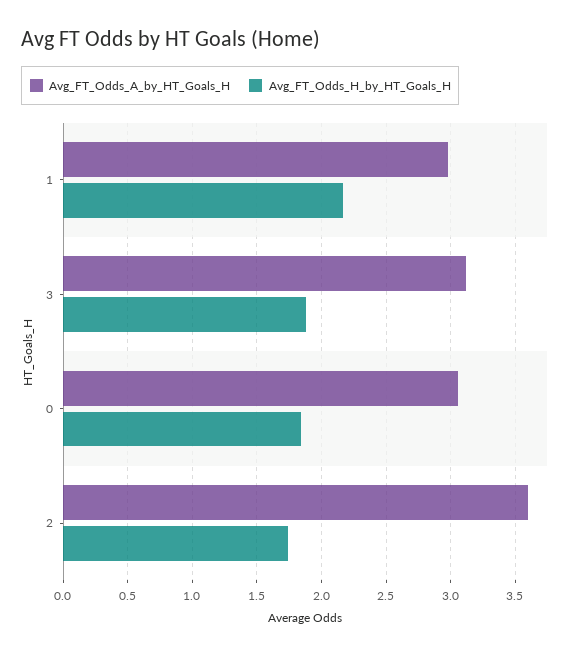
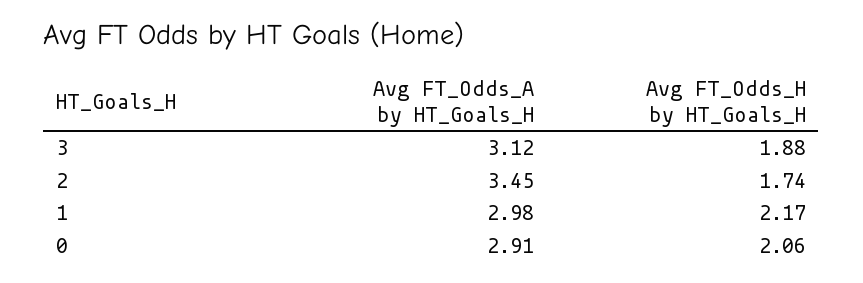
Avg_FT_Odds_A_by_HT_Goals_H, 0: 3.05 -> 2.91
Avg_FT_Odds_H_by_HT_Goals_H, 0: 1.85 -> 2.06
Avg_FT_Odds_A_by_HT_Goals_H, 2: 3.6 -> 3.45

